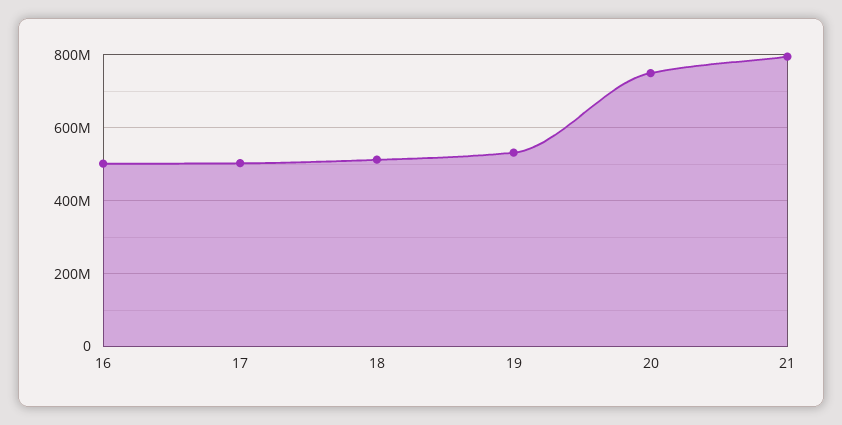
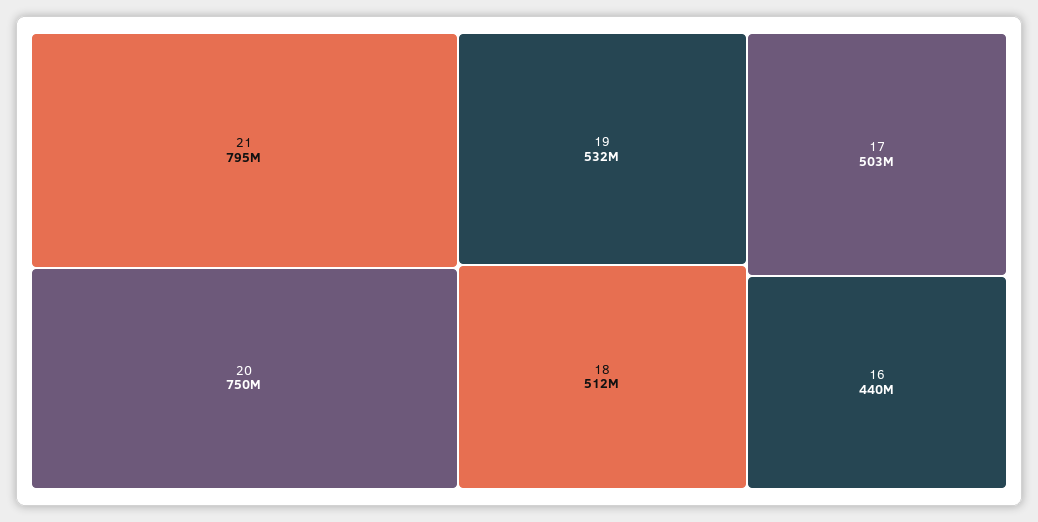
16: 500000000 -> 440000000

